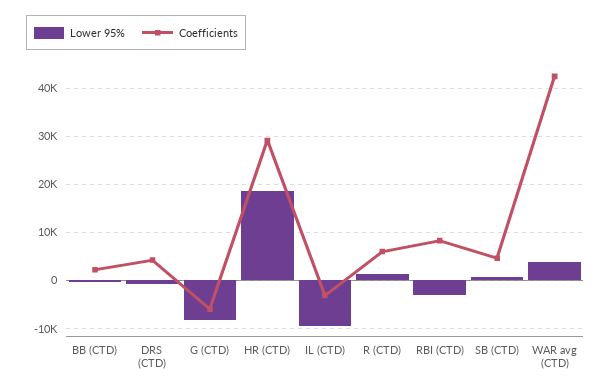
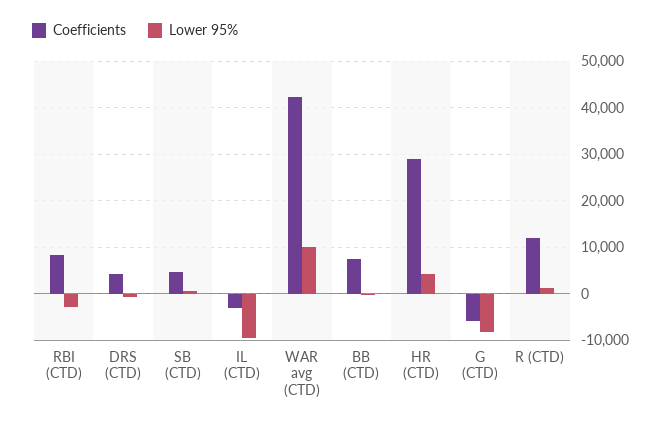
Coefficients, BB (CTD): 2000 -> 8000
Lower 95%, HR (CTD): 18000 -> 4000
Coefficients, R (CTD): 6000 -> 12000
Lower 95%, WAR avg (CTD): 4000 -> 10000

